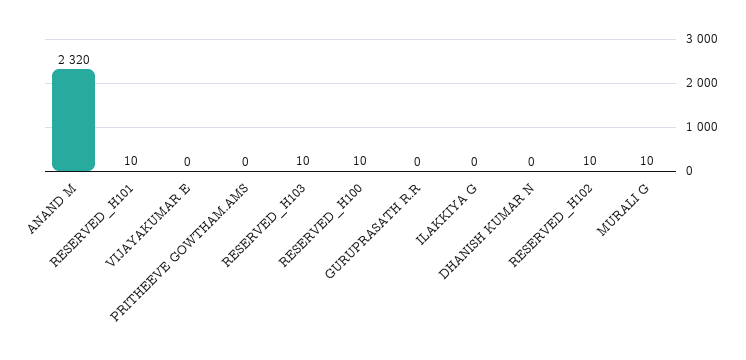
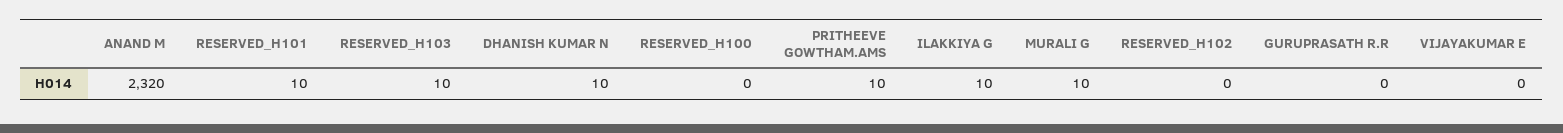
PRITHEEVE GOWTHAM.AMS: 0 -> 10
RESERVED_H100: 10 -> 0
ILAKKIYA G: 0 -> 10
DHANISH KUMAR N: 0 -> 10
RESERVED_H102: 10 -> 0

